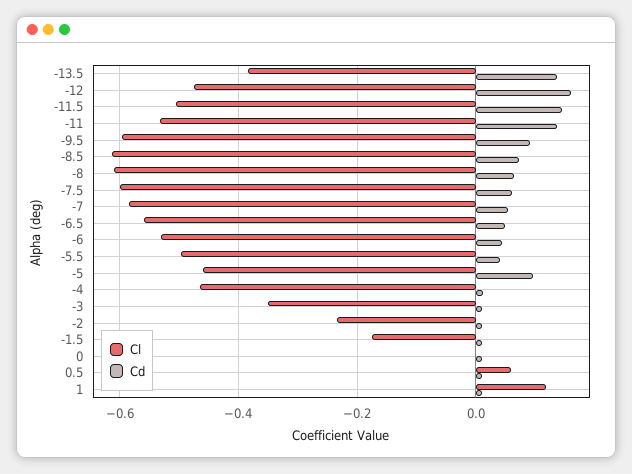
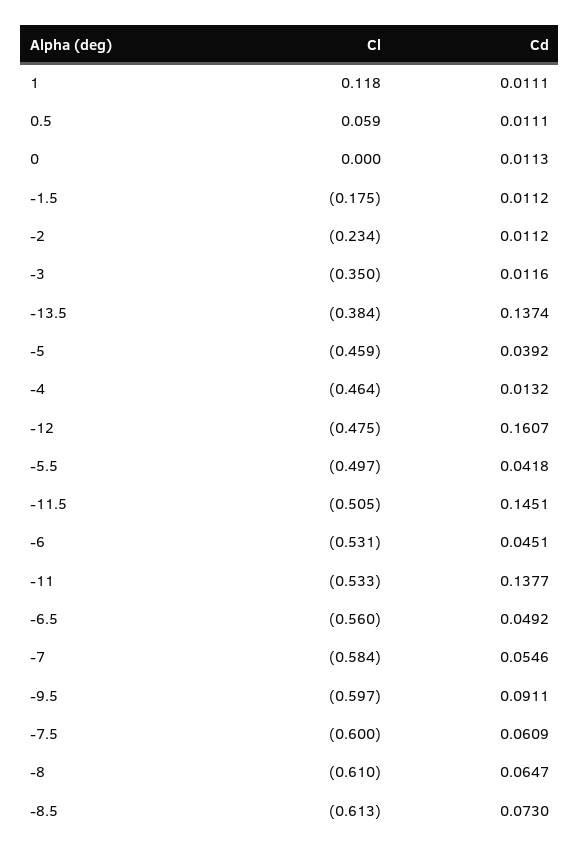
Cd, -5: 0.1 -> 0.0392

